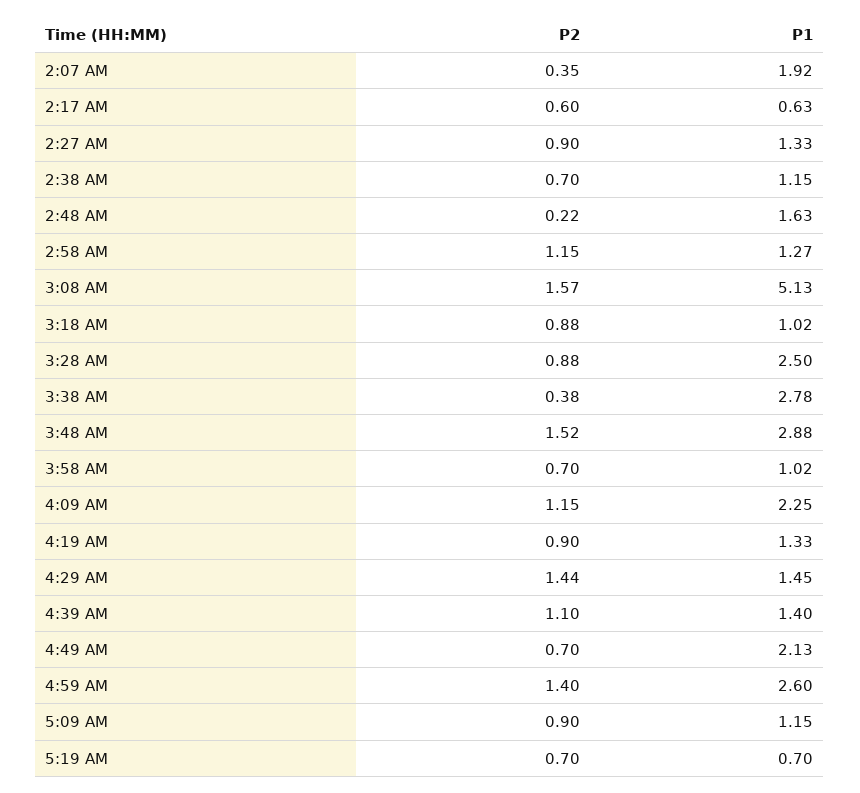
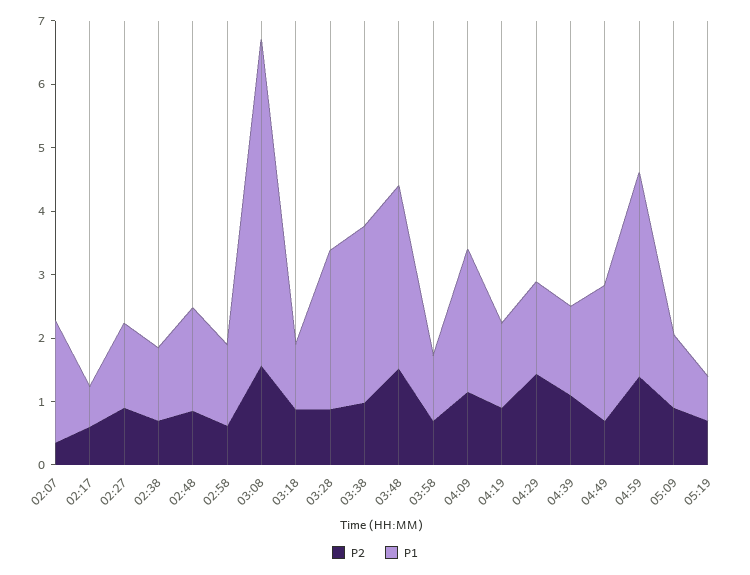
P2, 2:48 AM: 0.22 -> 0.8
P2, 2:58 AM: 1.15 -> 0.6
P2, 3:38 AM: 0.38 -> 1
P1, 4:59 AM: 2.6 -> 3.2

